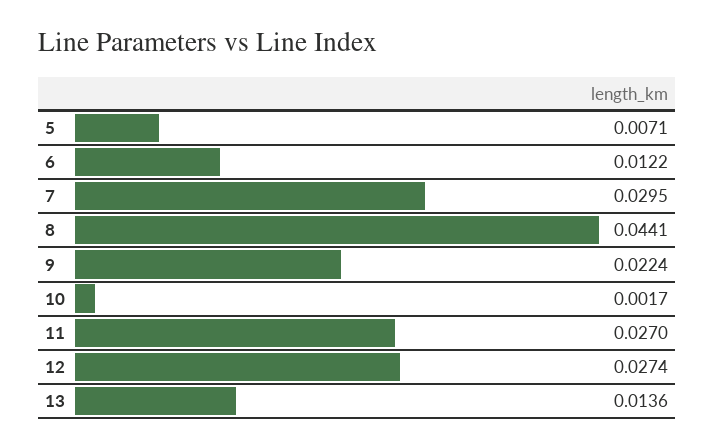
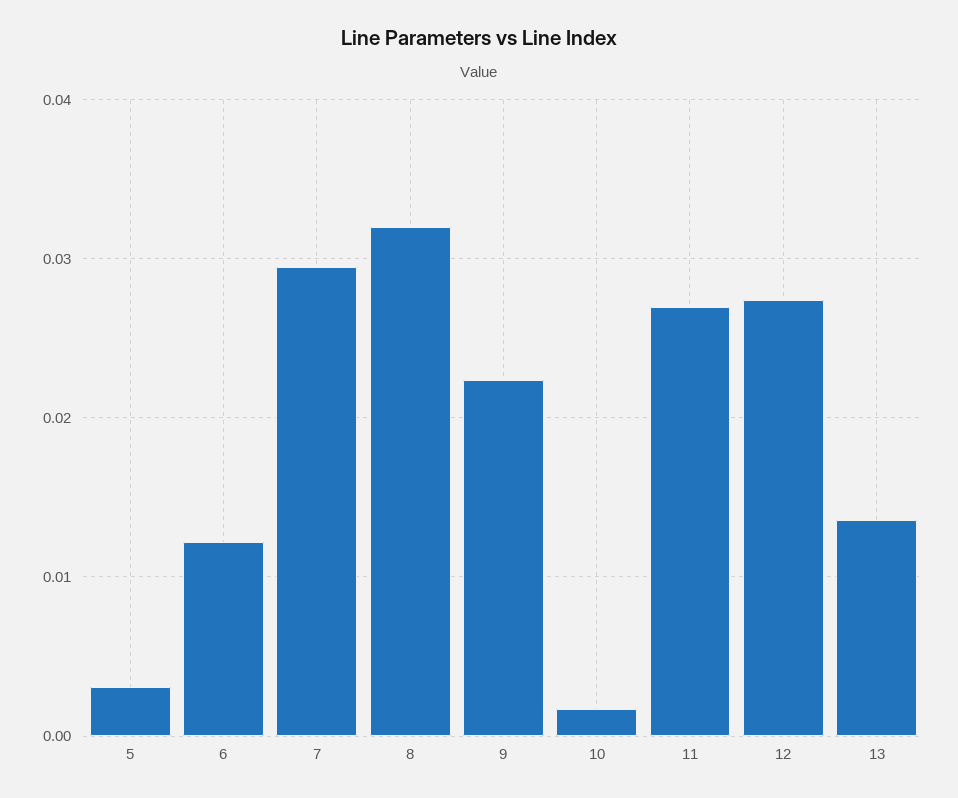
5: 0.0071 -> 0.003
8: 0.0441 -> 0.032

